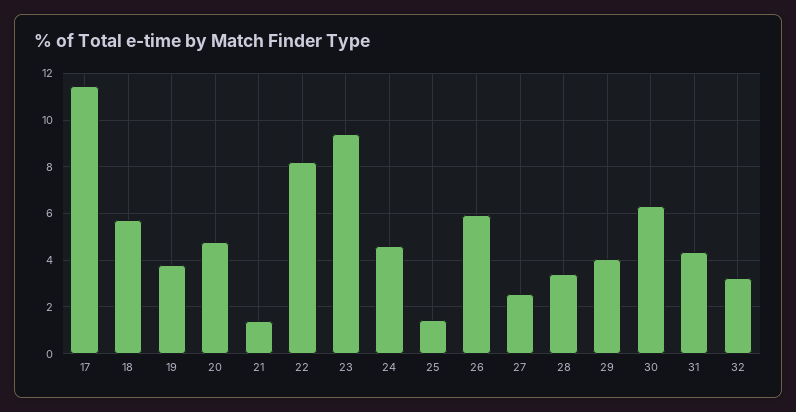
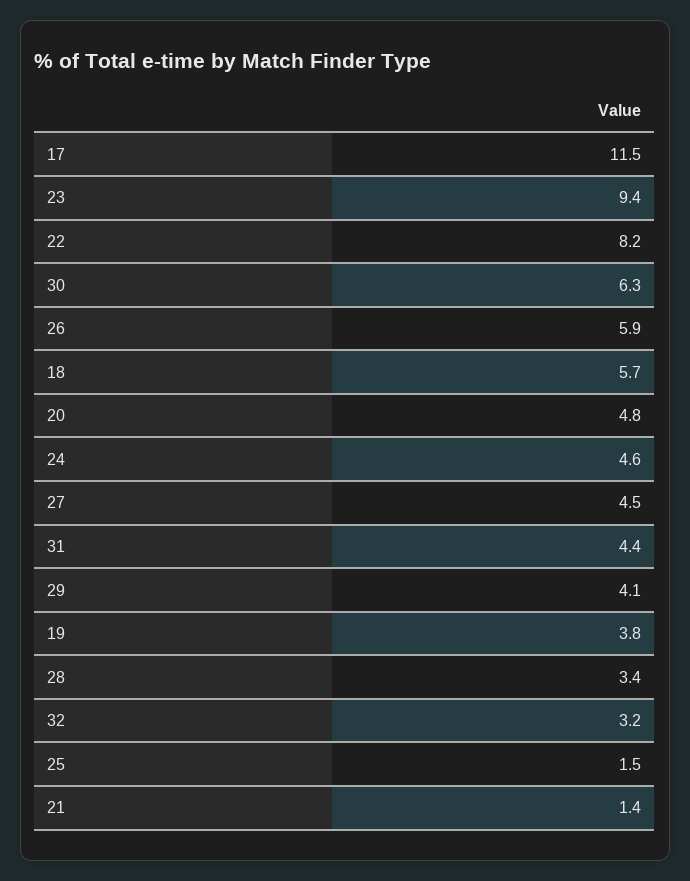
27: 2.5 -> 4.5

